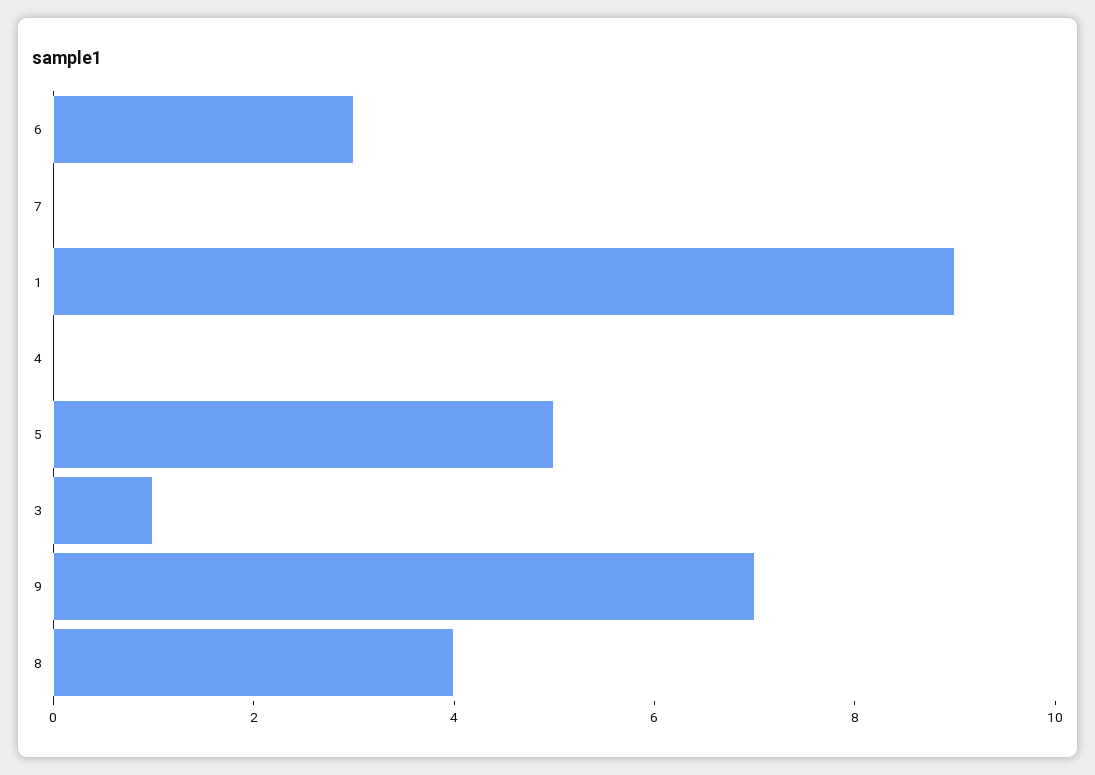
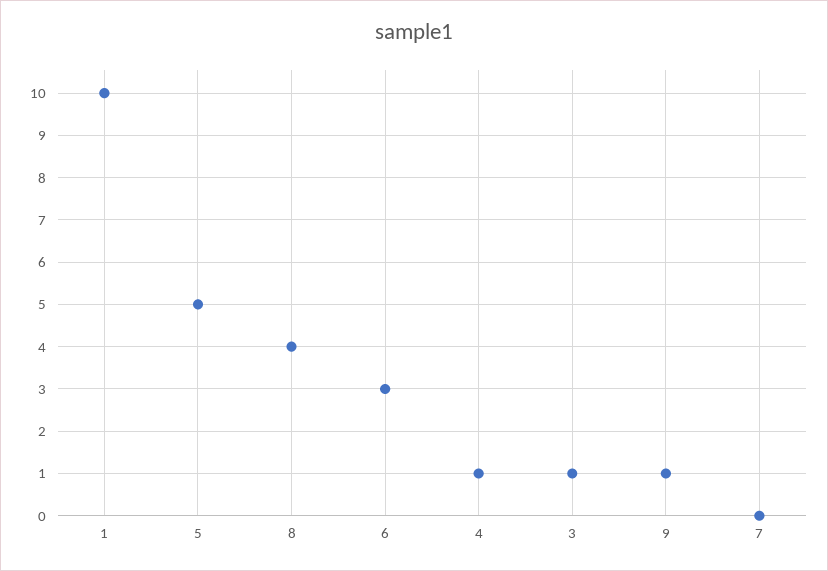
1: 9 -> 10
4: 0 -> 1
9: 7 -> 1

